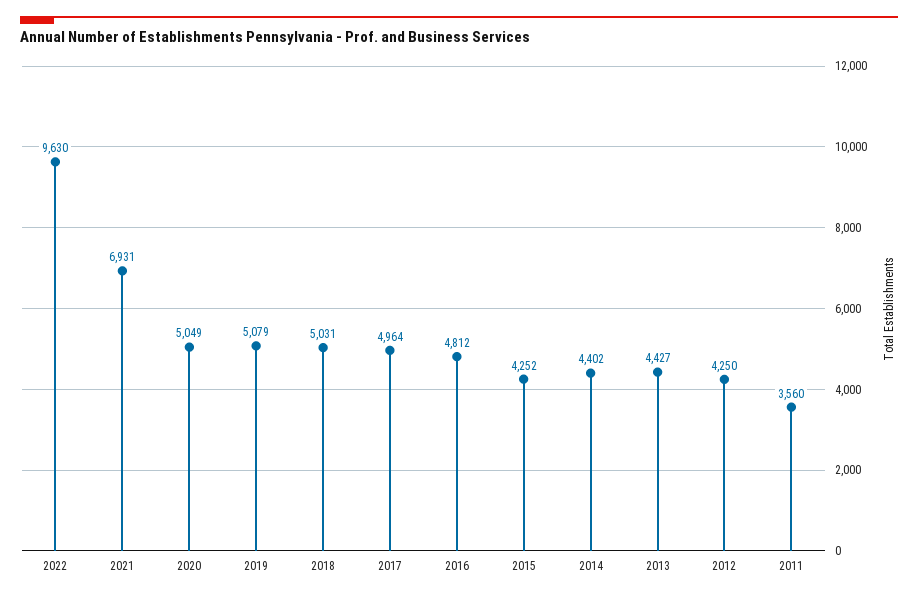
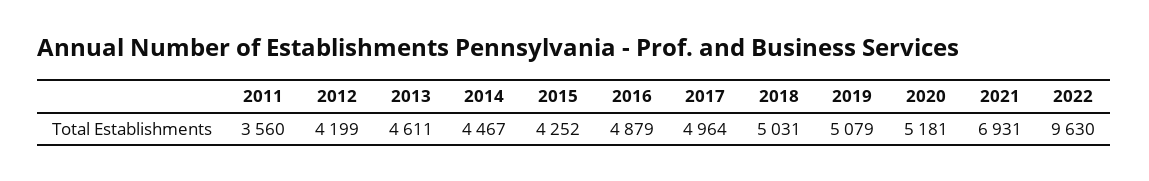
2020: 5049 -> 5181
2016: 4812 -> 4879
2014: 4402 -> 4467
2013: 4427 -> 4611
2012: 4250 -> 4199

